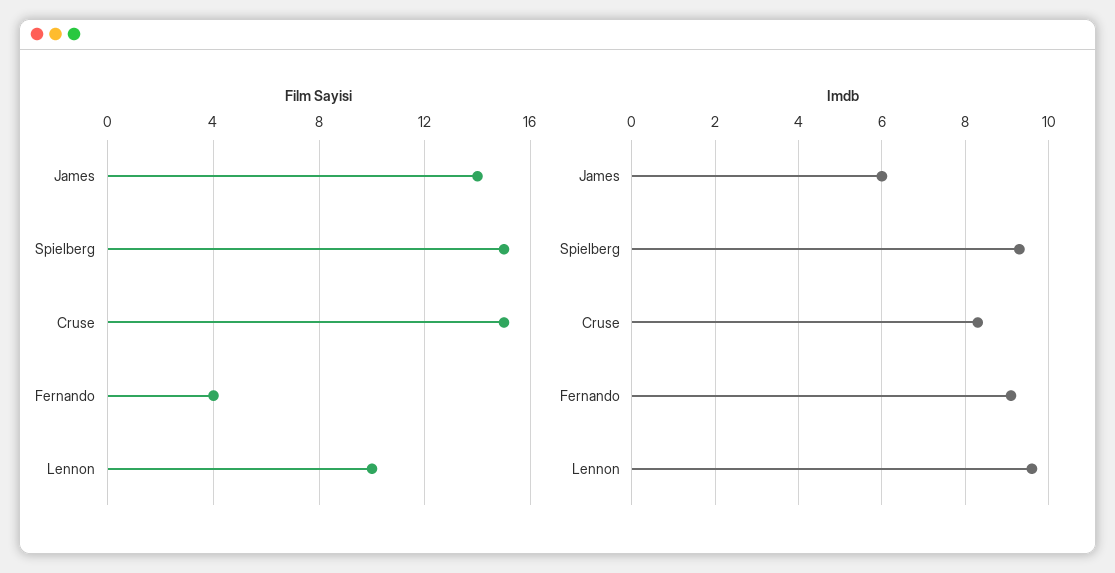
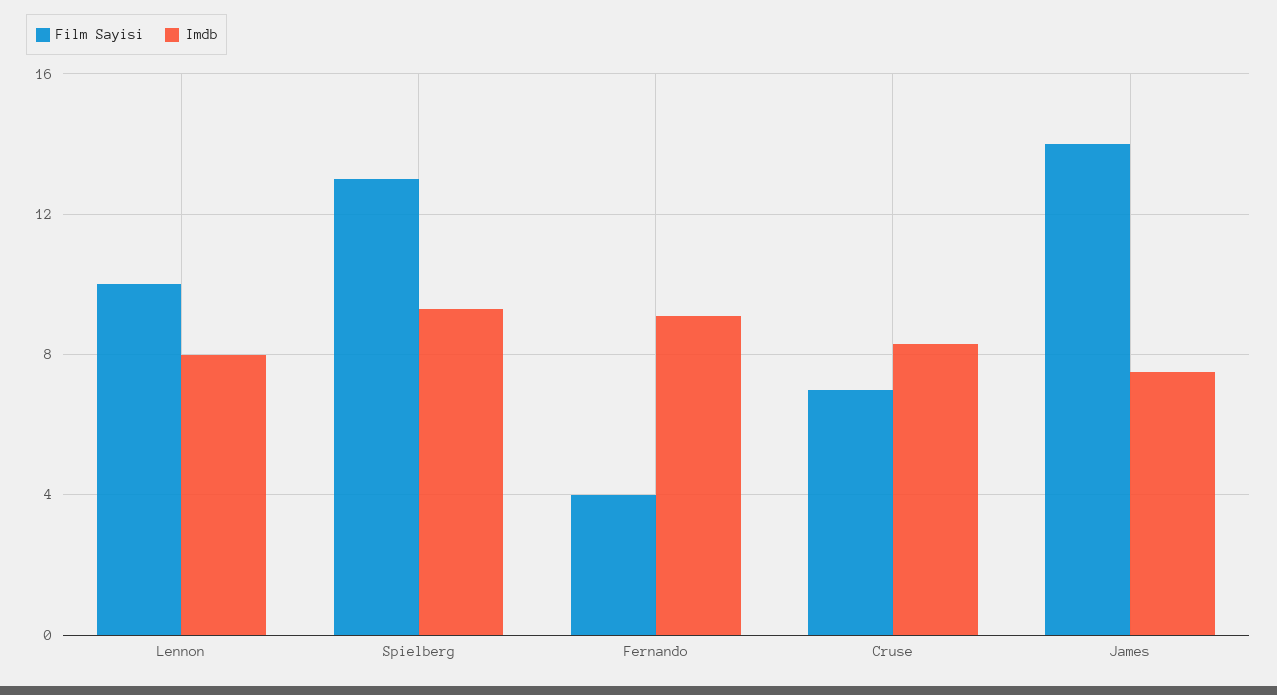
Film Sayisi, Spielberg: 15 -> 13
Film Sayisi, Cruse: 15 -> 7
Imdb, James: 6 -> 7.5
Imdb, Lennon: 9.5 -> 8

